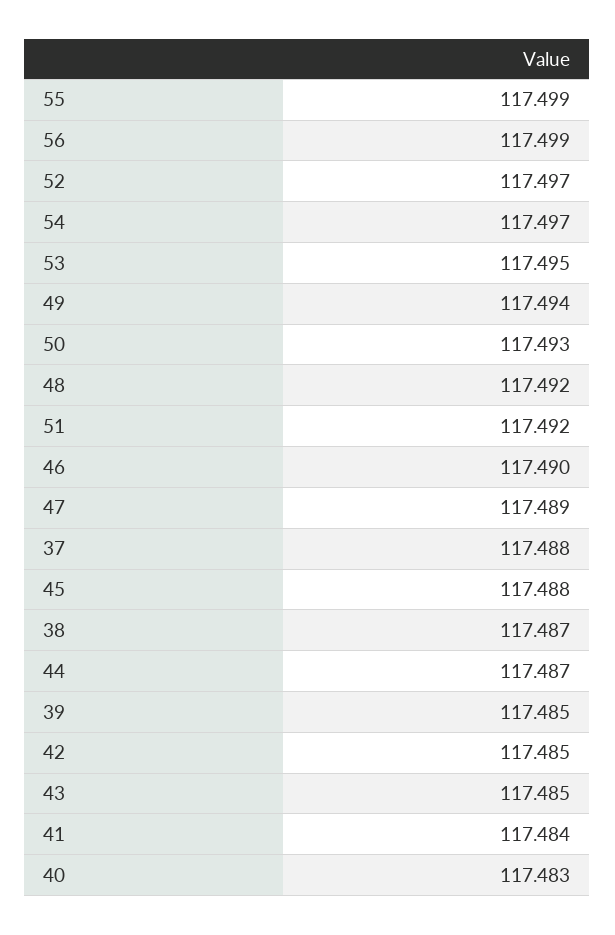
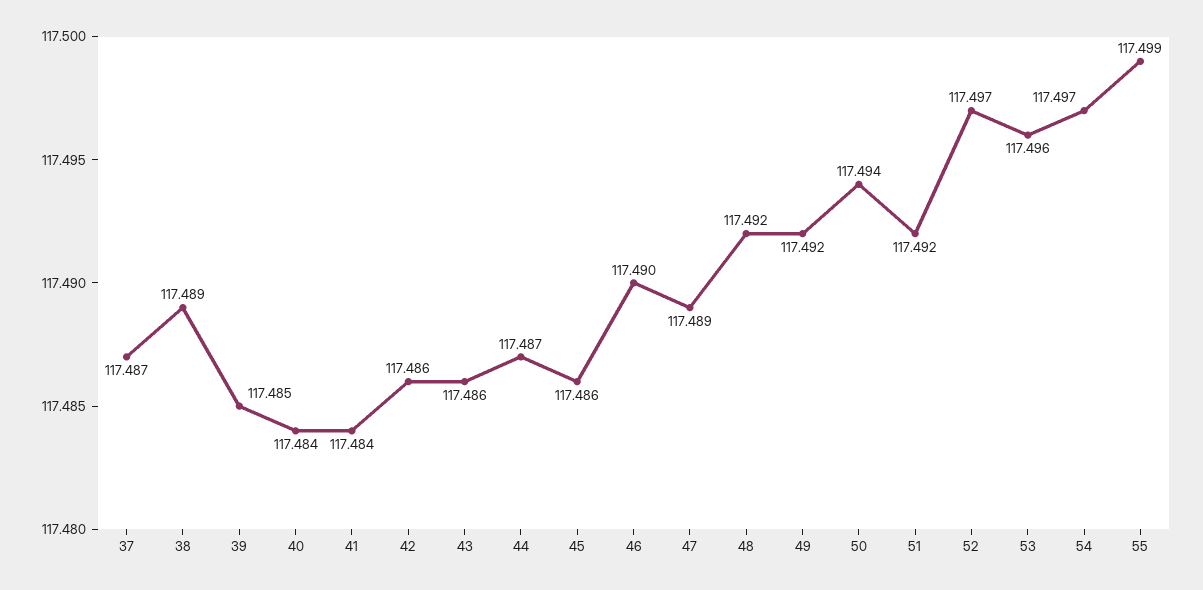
56: 117.499 -> none
53: 117.495 -> 117.496
49: 117.494 -> 117.492
50: 117.493 -> 117.494
37: 117.488 -> 117.487
45: 117.488 -> 117.486
38: 117.487 -> 117.489
42: 117.485 -> 117.486
43: 117.485 -> 117.486
40: 117.483 -> 117.484

